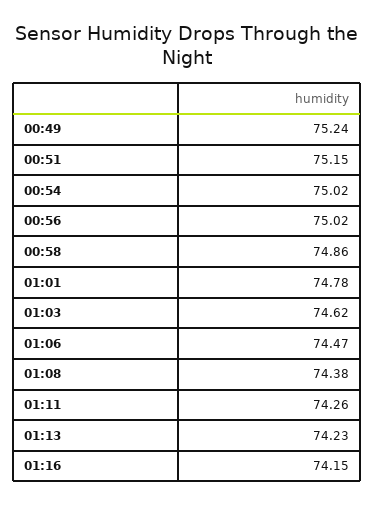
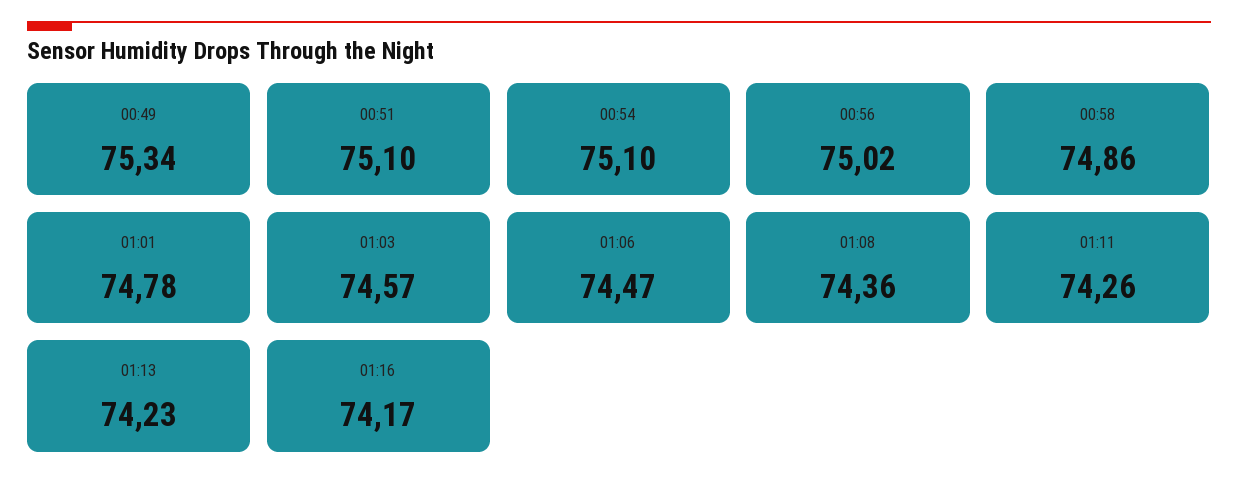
00:49: 75.24 -> 75.34
00:51: 75.15 -> 75.1
00:54: 75.02 -> 75.1
01:03: 74.62 -> 74.57
01:08: 74.38 -> 74.36
01:16: 74.15 -> 74.17

